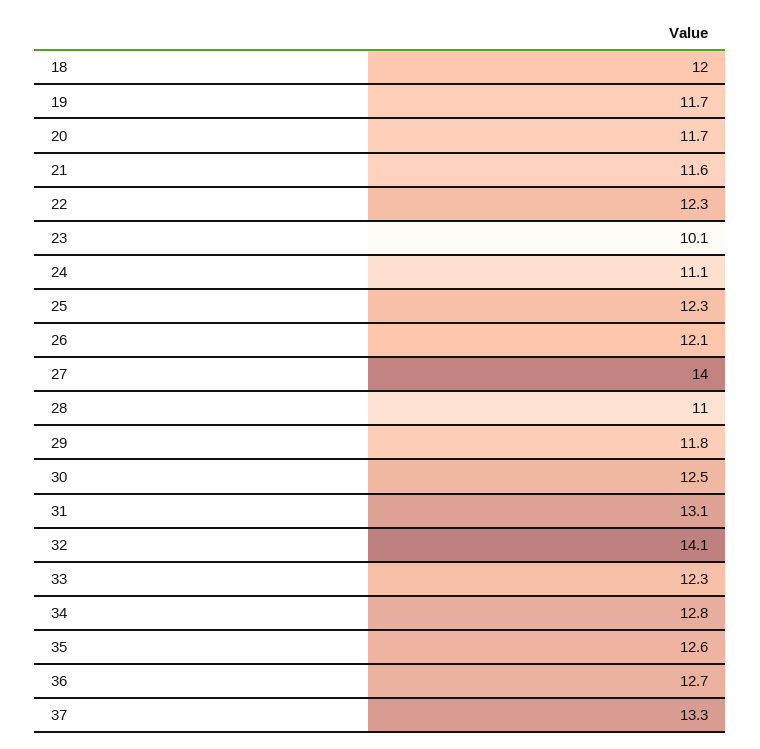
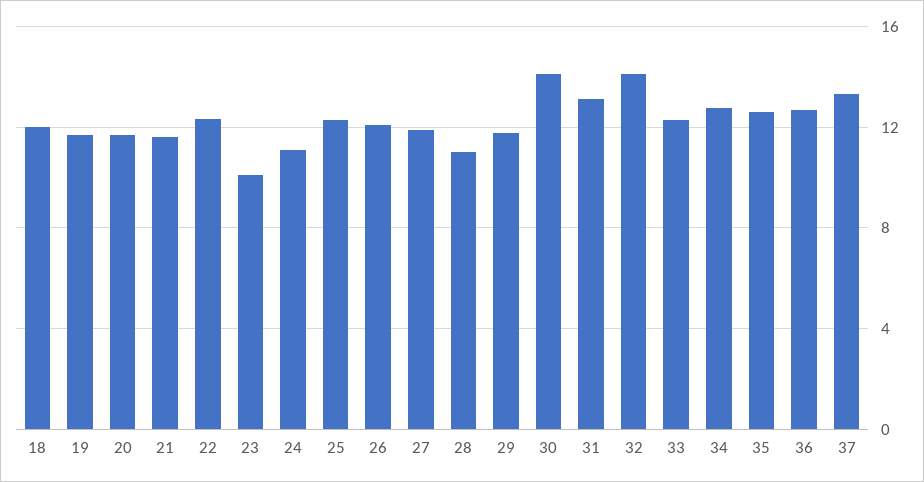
27: 14 -> 12
30: 12.5 -> 14

